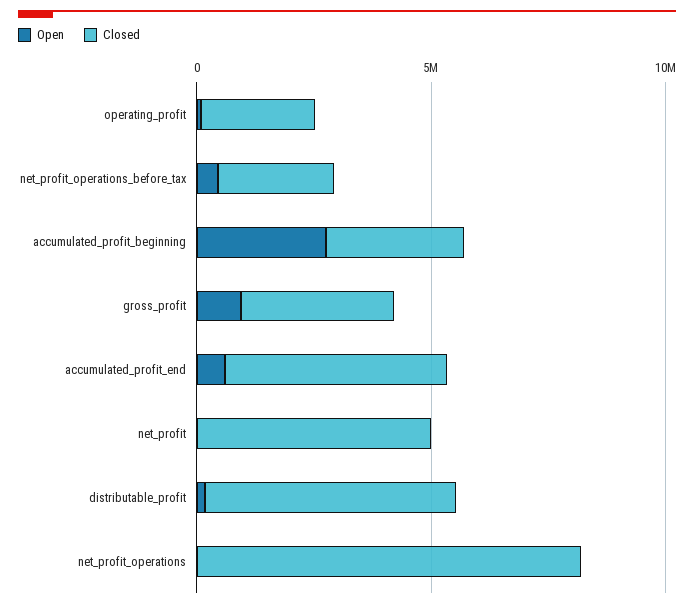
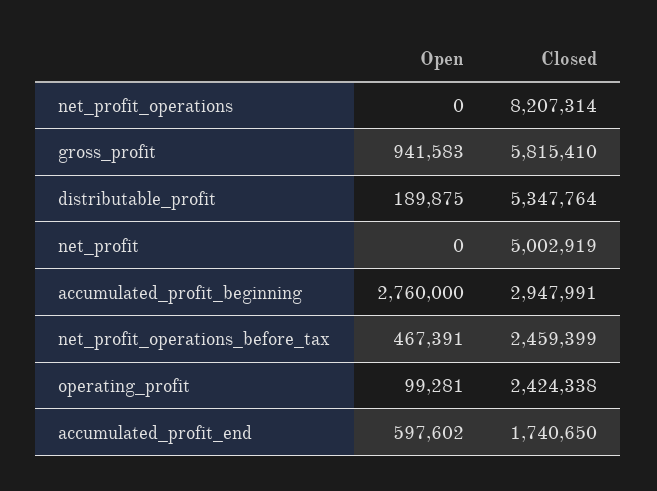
Closed, gross_profit: 3000000 -> 5815410
Closed, accumulated_profit_end: 5000000 -> 1740650

